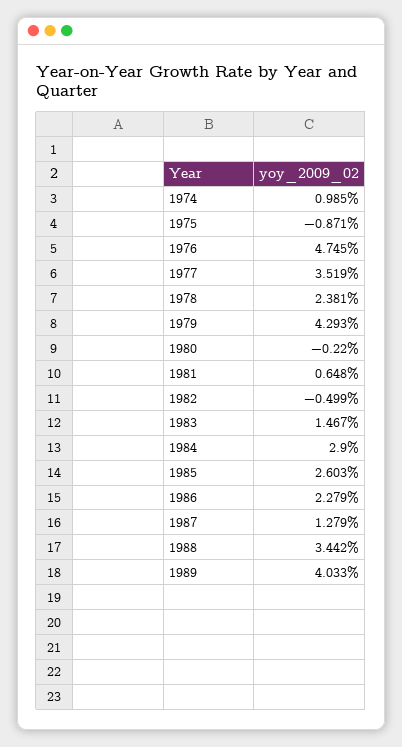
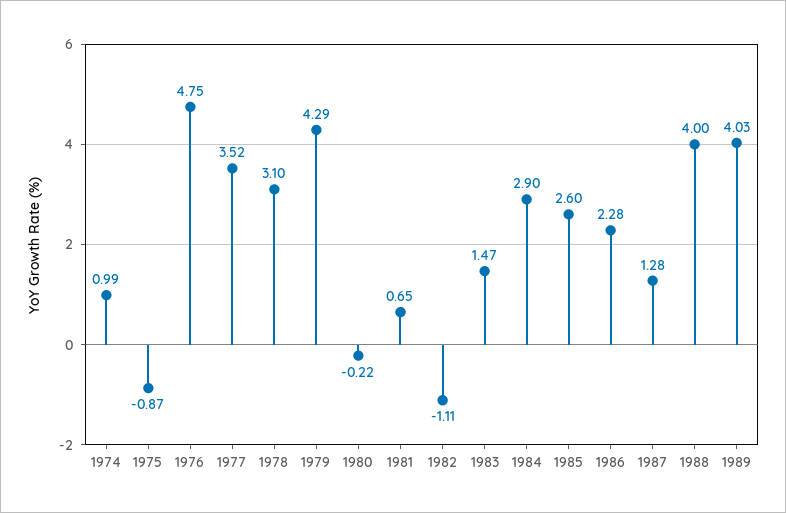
1978: 2.381 -> 3.1
1982: -0.499 -> -1.11
1988: 3.442 -> 4

